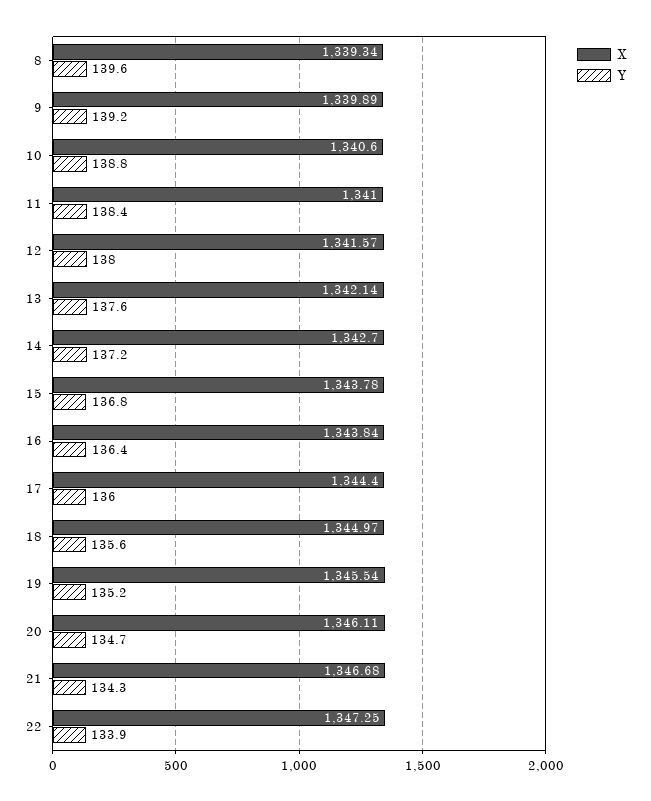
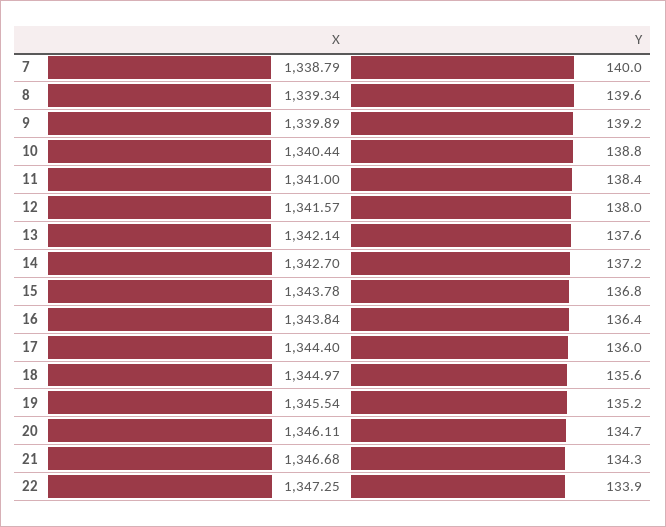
X, 10: 1340.6 -> 1340.44
X, 7: none -> 1338.79
Y, 7: none -> 140

